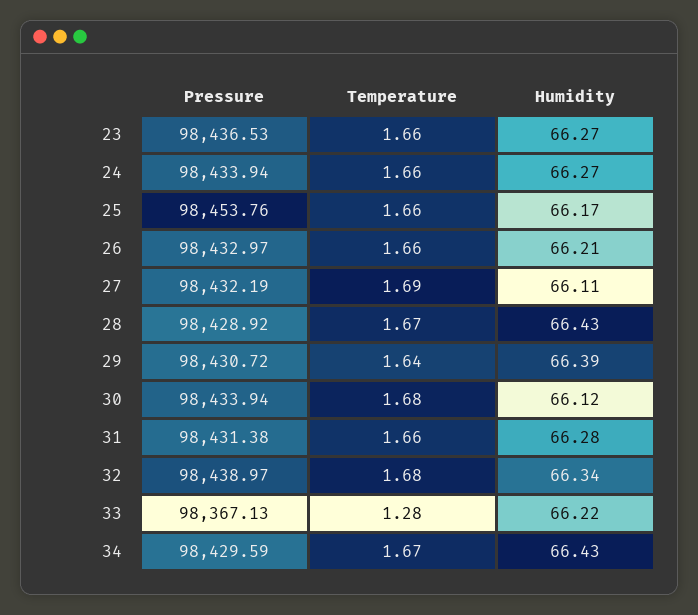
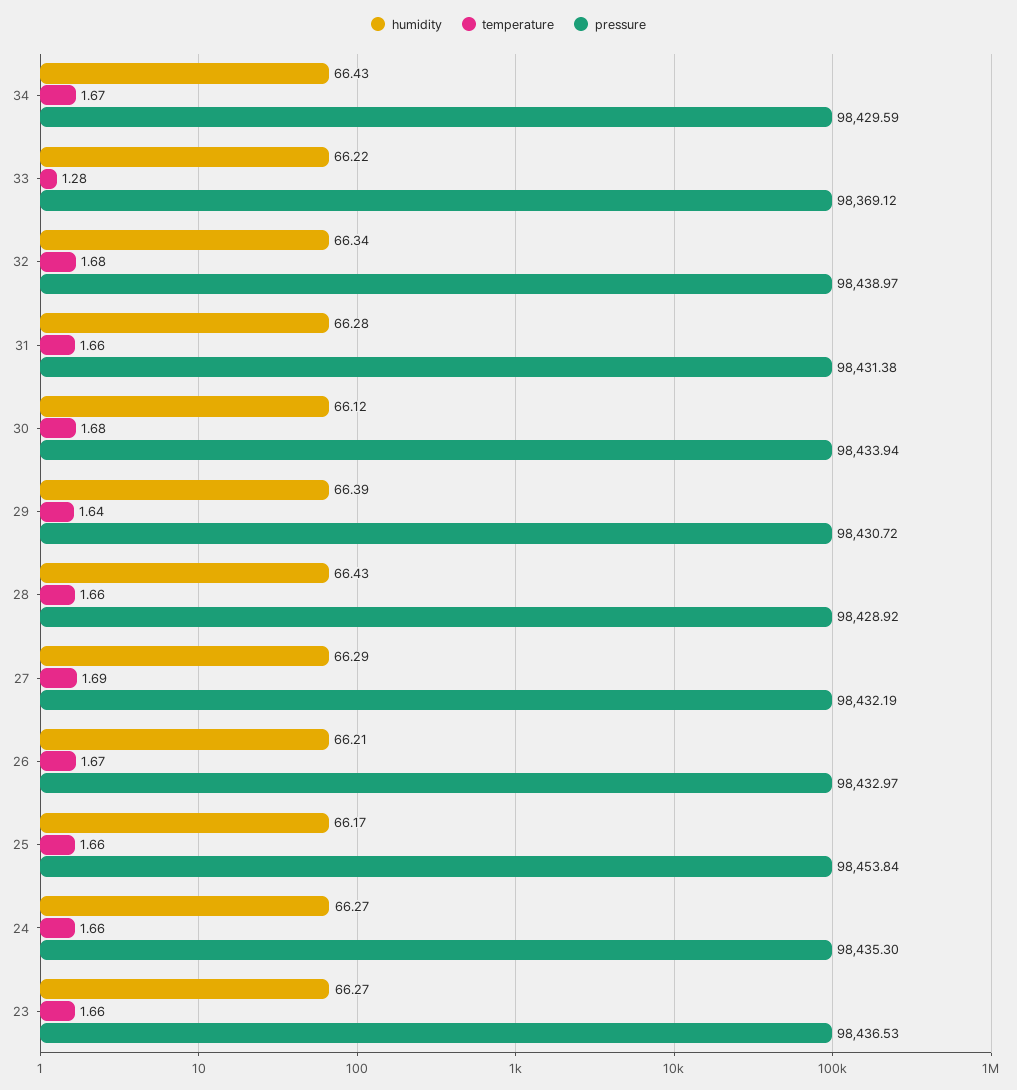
Pressure, 24: 98433.94 -> 98435.3
Pressure, 25: 98453.76 -> 98453.84
Temperature, 26: 1.66 -> 1.67
Humidity, 27: 66.11 -> 66.29
Temperature, 28: 1.67 -> 1.66
Pressure, 33: 98367.13 -> 98369.12

